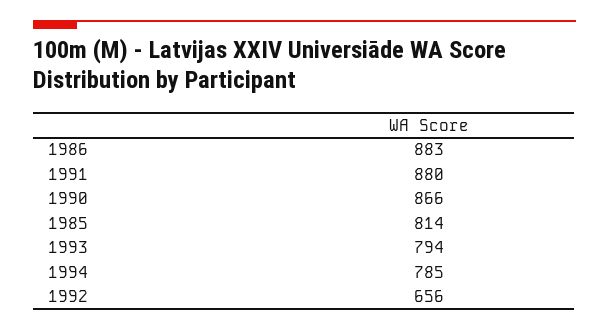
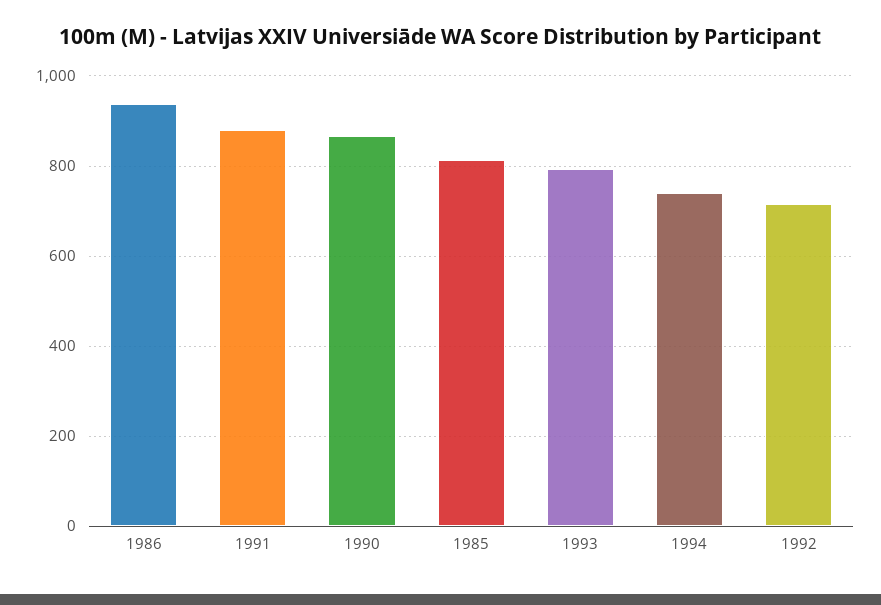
1986: 883 -> 940
1994: 785 -> 740
1992: 656 -> 720

